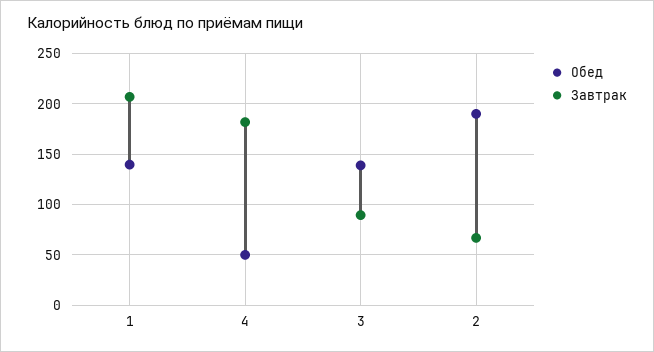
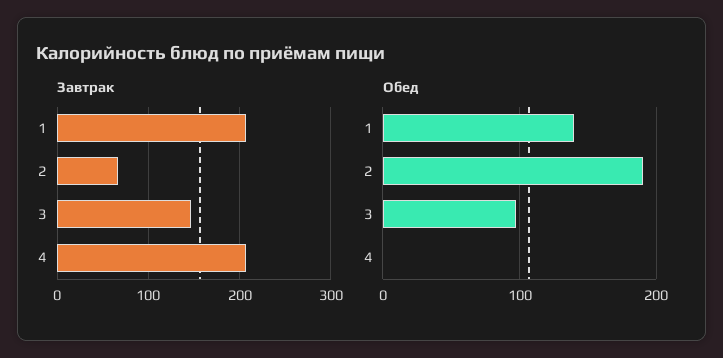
Обед, 4: 50 -> 0
Завтрак, 4: 180 -> 210
Обед, 3: 140 -> 100
Завтрак, 3: 90 -> 150

